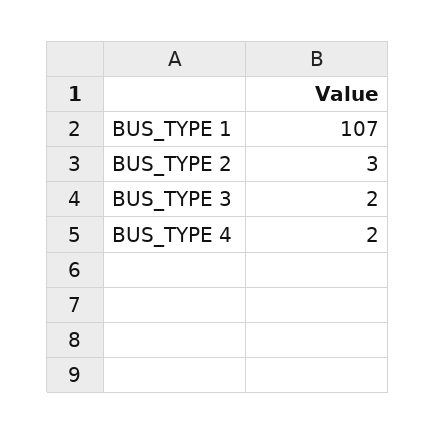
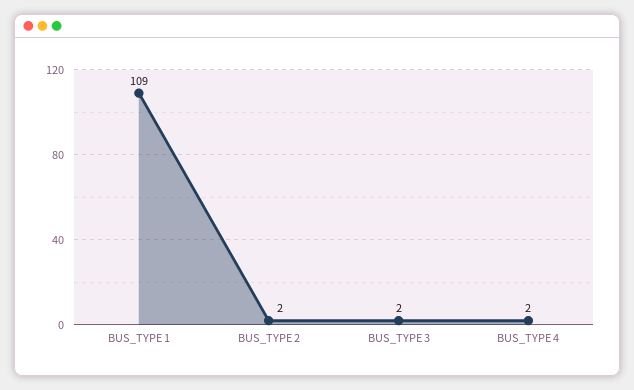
BUS_TYPE 1: 107 -> 109
BUS_TYPE 2: 3 -> 2

